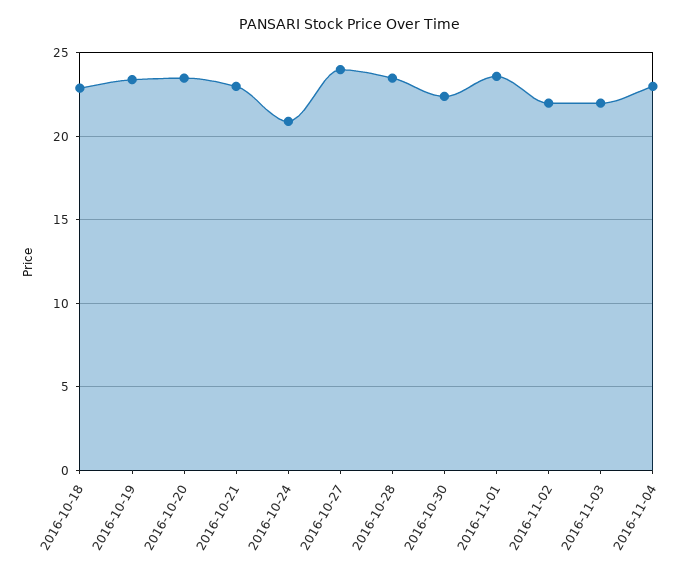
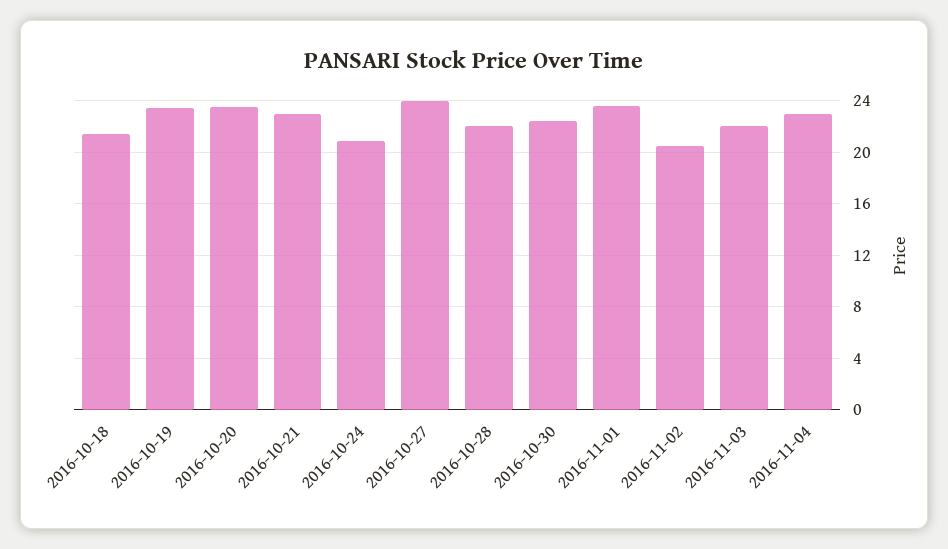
2016-10-18: 23 -> 21.5
2016-10-28: 23.5 -> 22
2016-11-02: 22 -> 20.5

